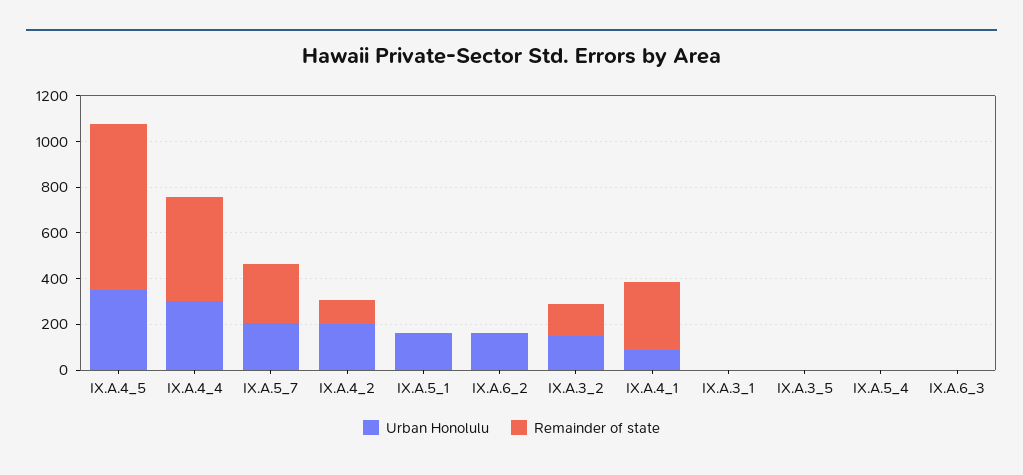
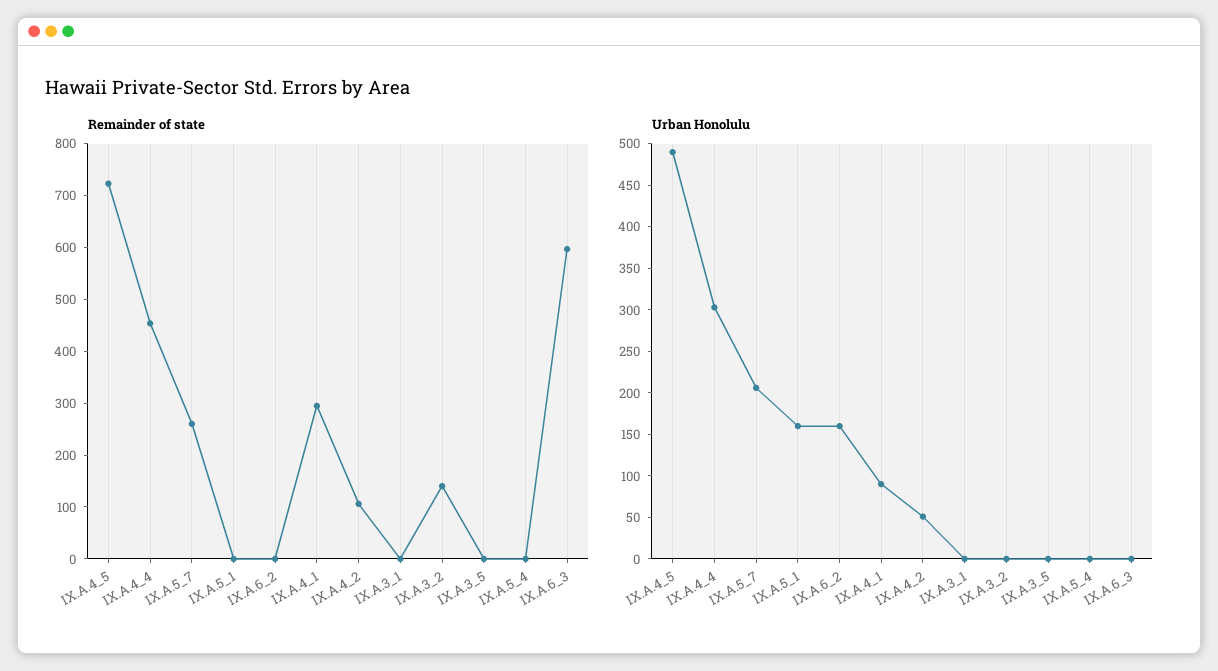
Urban Honolulu, IX.A.4_5: 350 -> 490
Urban Honolulu, IX.A.4_2: 200 -> 50
Urban Honolulu, IX.A.3_2: 150 -> 0
Remainder of state, IX.A.6_3: 0 -> 600

